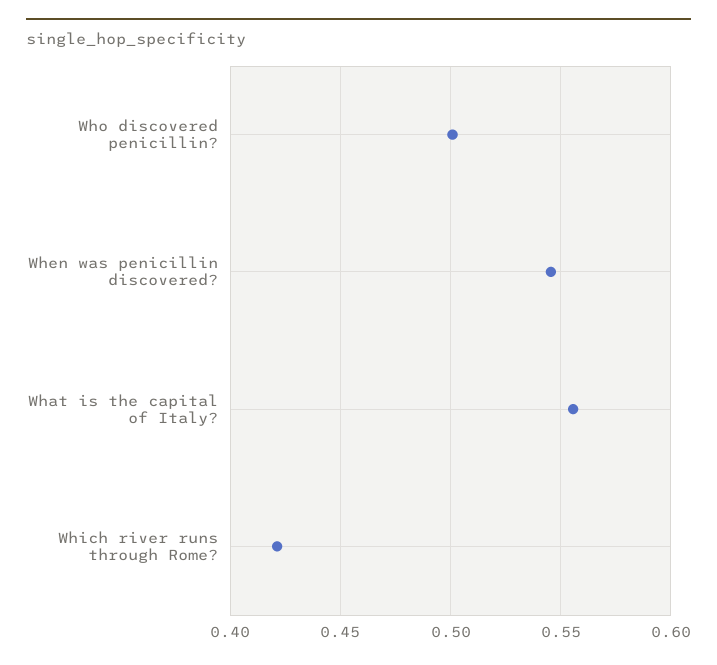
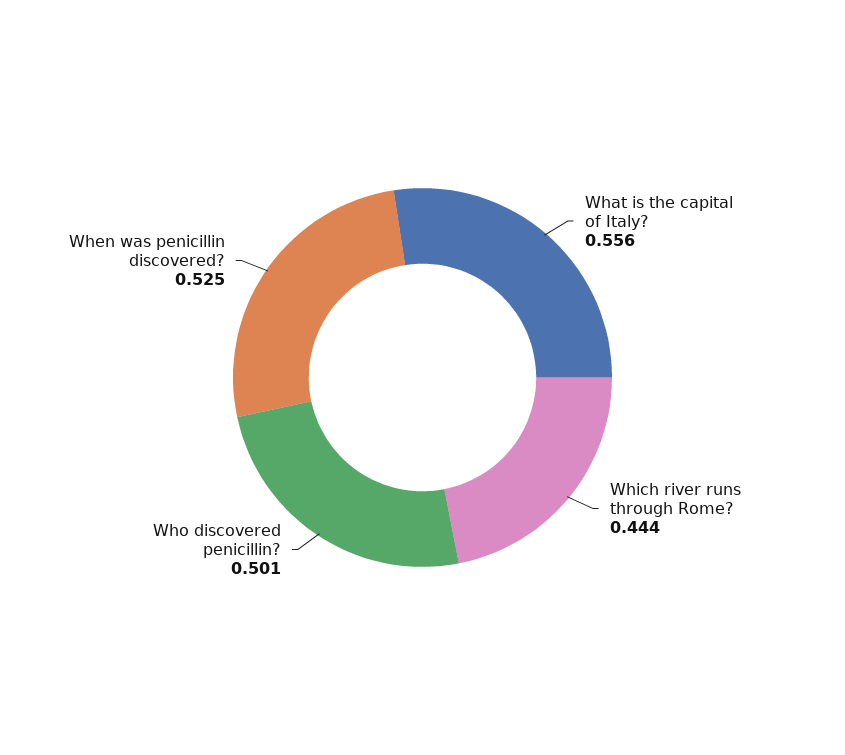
When was penicillin discovered?: 0.545 -> 0.525
Which river runs through Rome?: 0.42 -> 0.444

